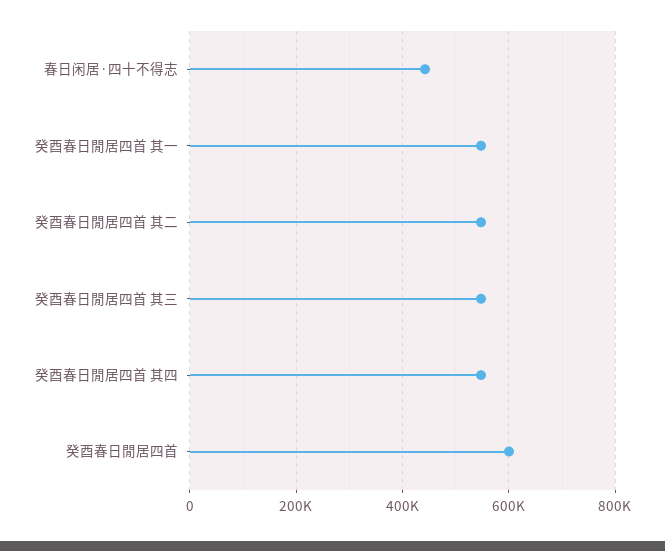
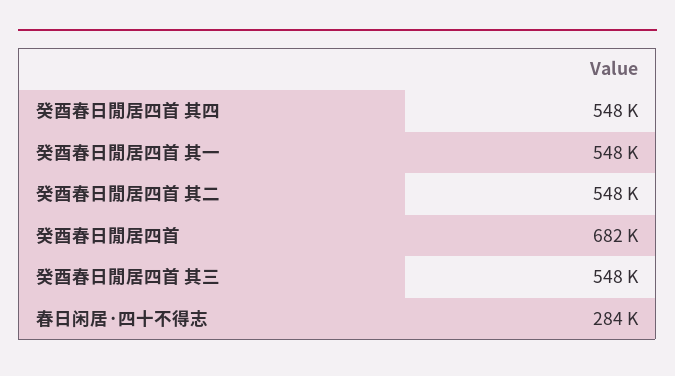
春日闲居·四十不得志: 440000 -> 284000
癸酉春日閒居四首: 600000 -> 682000

